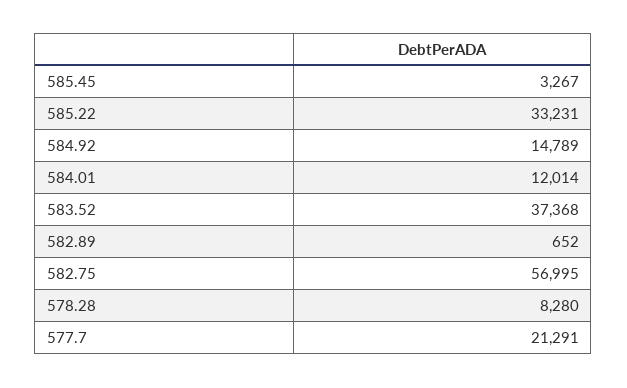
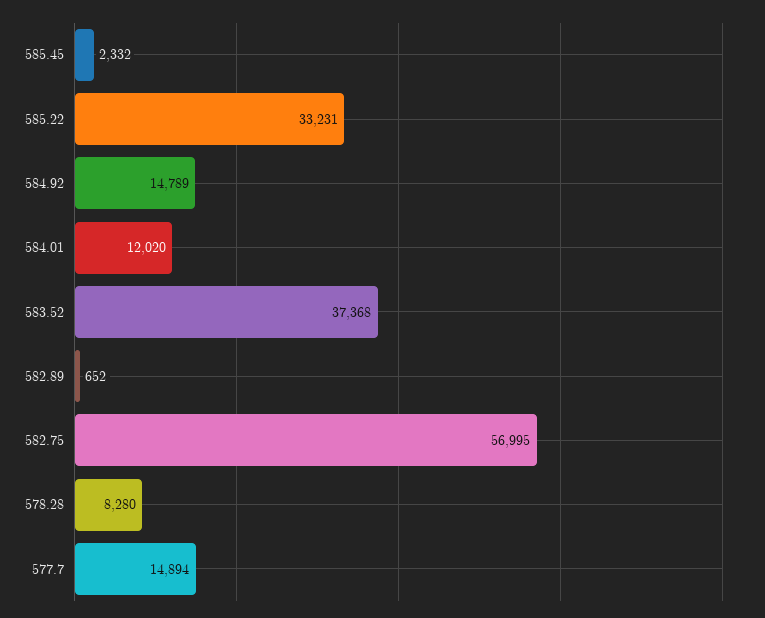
585.45: 3267 -> 2332
584.01: 12014 -> 12020
577.7: 21291 -> 14894

